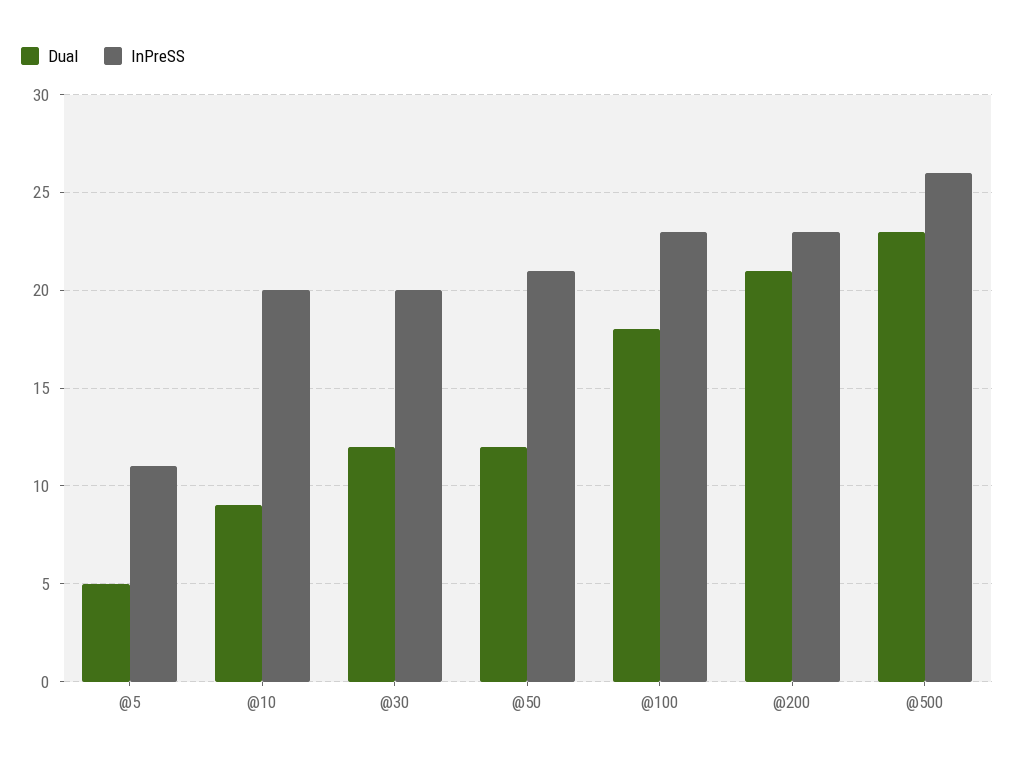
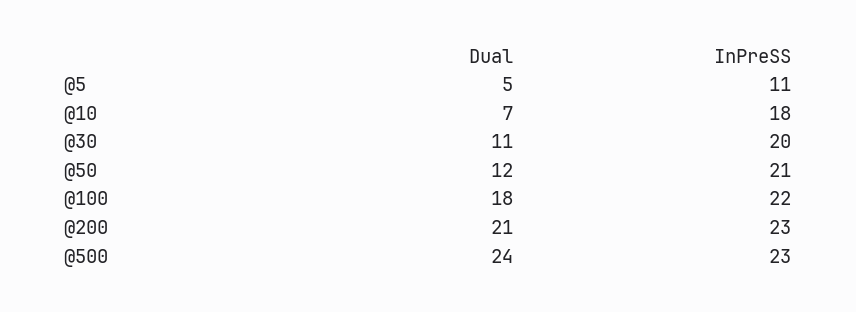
Dual, @10: 9 -> 7
InPreSS, @10: 20 -> 18
Dual, @30: 12 -> 11
InPreSS, @100: 23 -> 22
Dual, @500: 23 -> 24
InPreSS, @500: 26 -> 23

